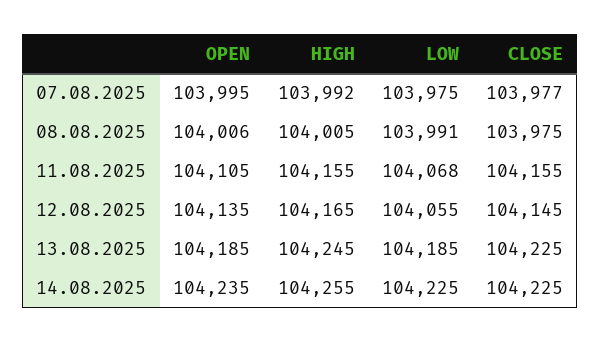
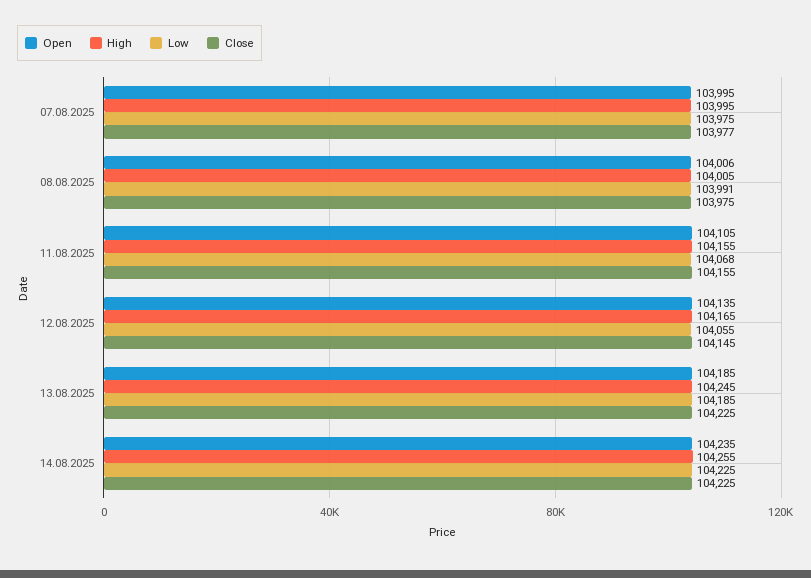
HIGH, 07.08.2025: 103992 -> 103995

